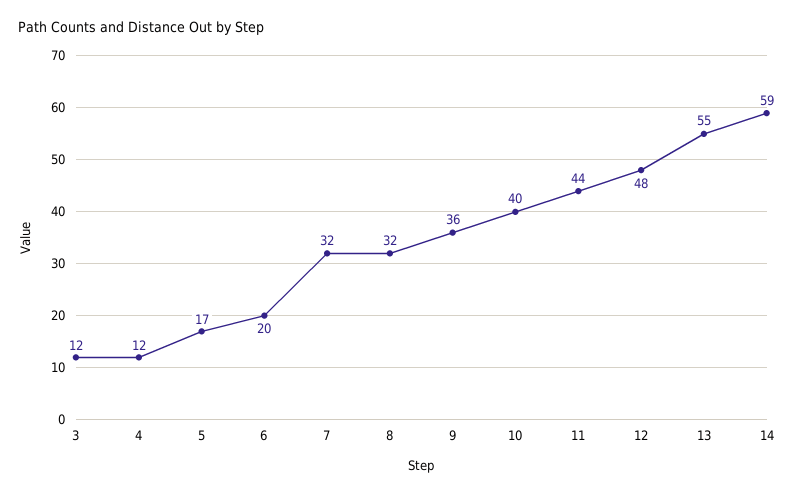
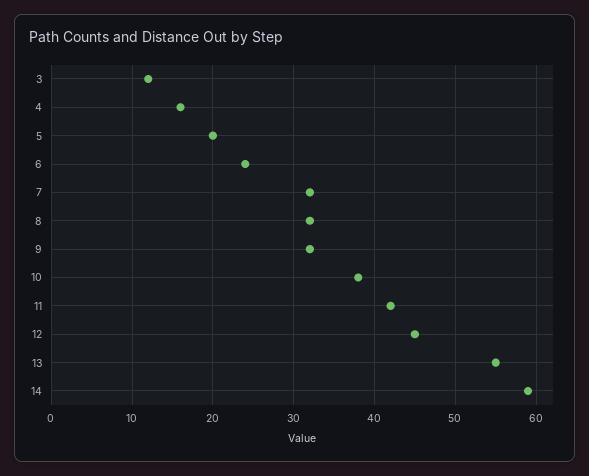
4: 12 -> 16
5: 17 -> 20
6: 20 -> 24
9: 36 -> 32
10: 40 -> 38
11: 44 -> 42
12: 48 -> 45

